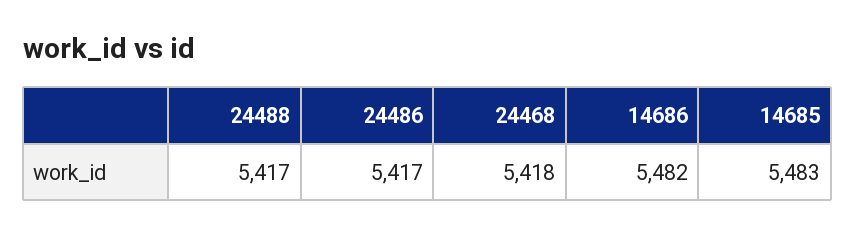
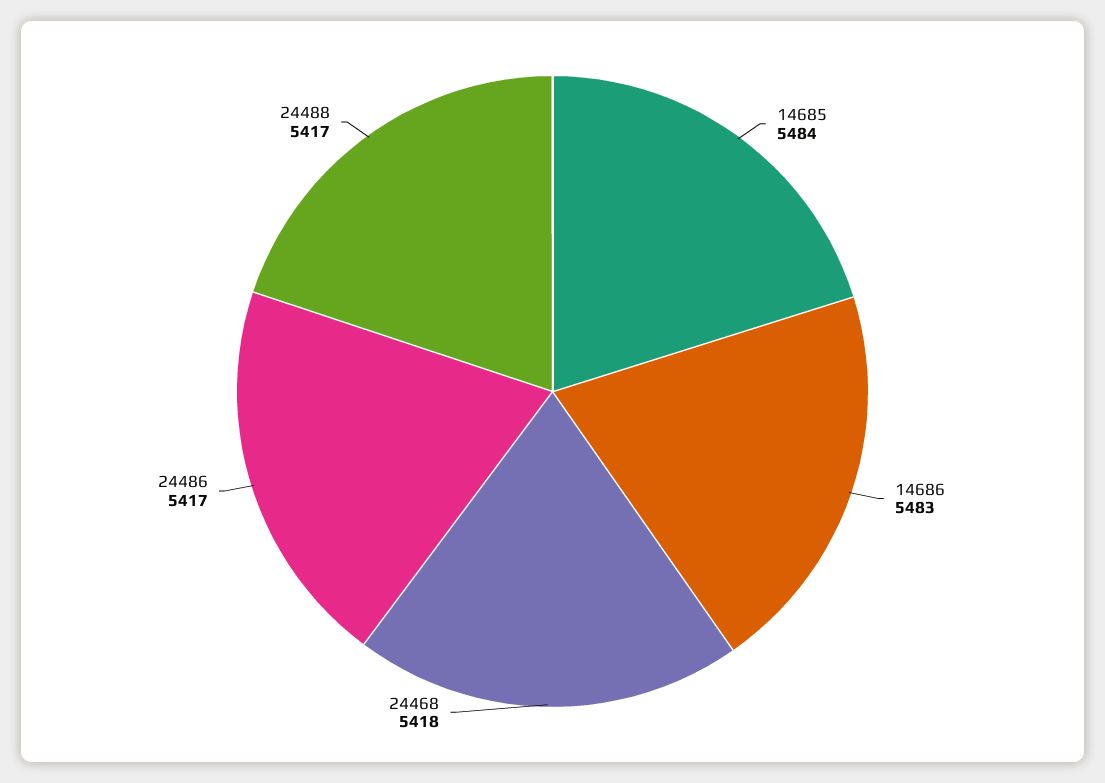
14686: 5482 -> 5483
14685: 5483 -> 5484

